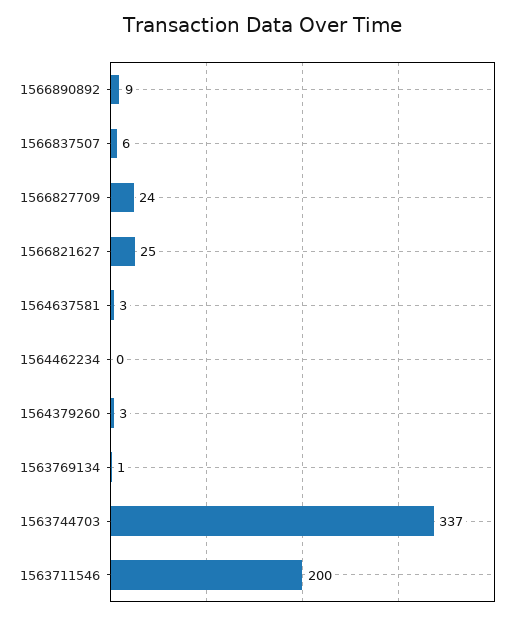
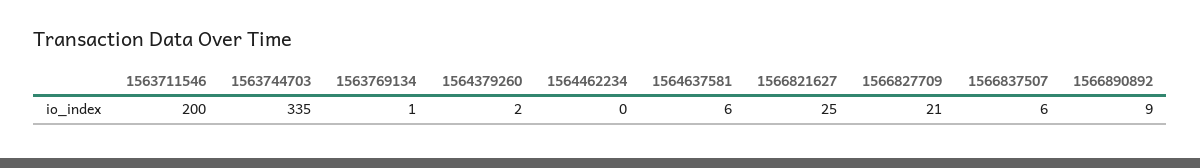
1566827709: 24 -> 21
1564637581: 3 -> 6
1564379260: 3 -> 2
1563744703: 337 -> 335

